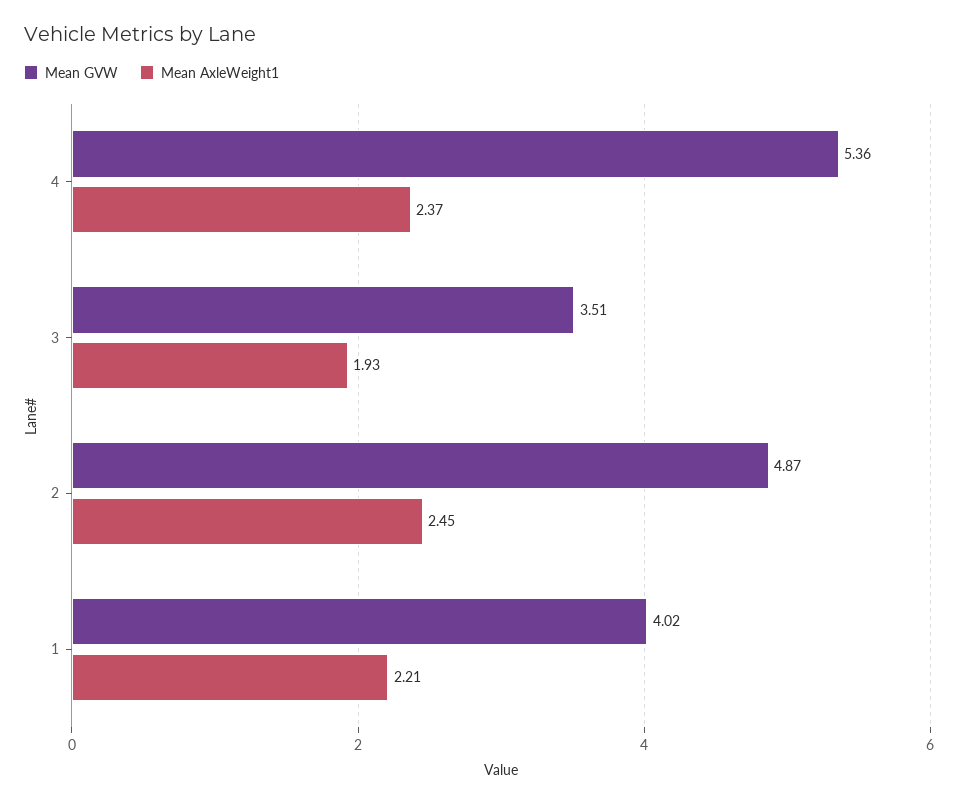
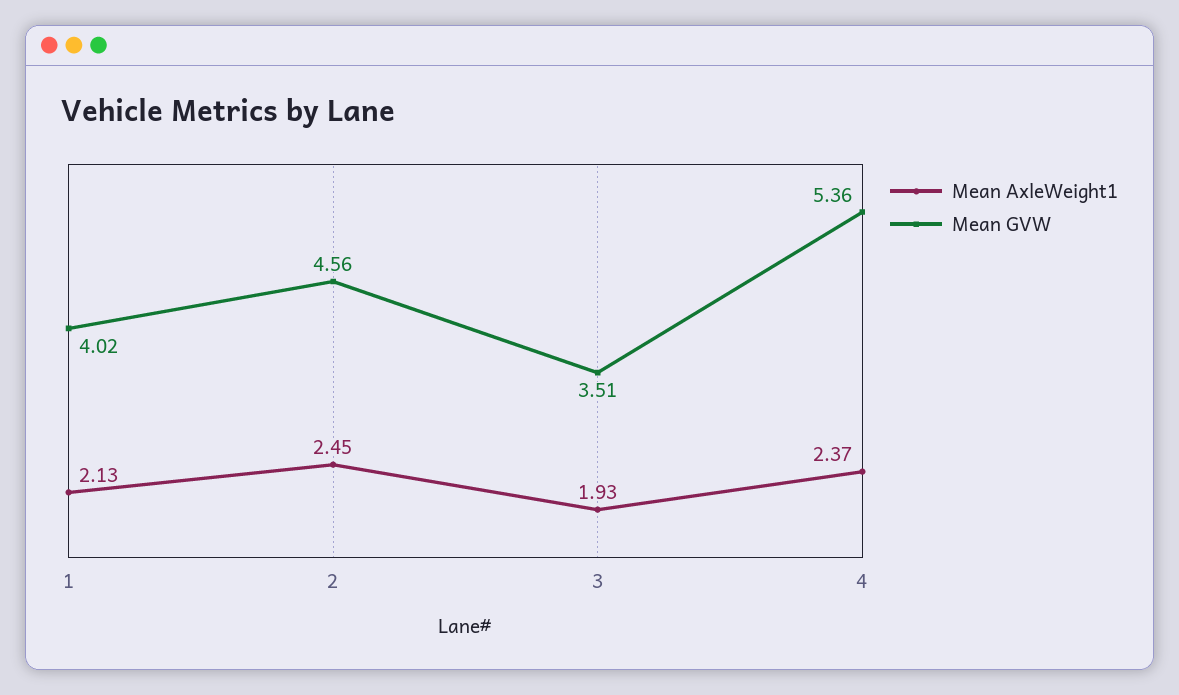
Mean GVW, 2: 4.87 -> 4.56
Mean AxleWeight1, 1: 2.21 -> 2.13

